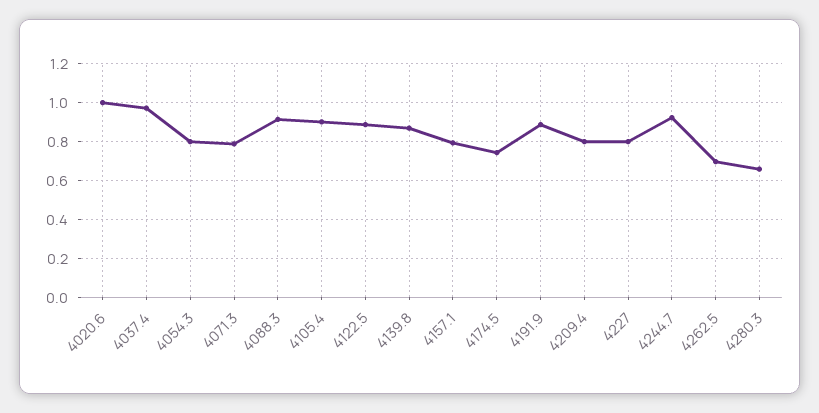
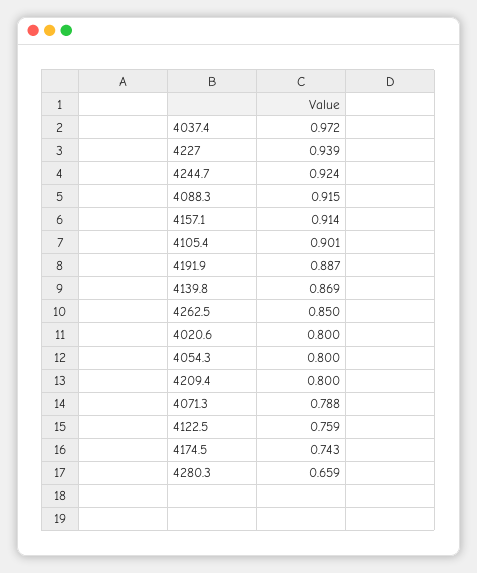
4020.6: 1 -> 0.8
4122.5: 0.9 -> 0.759
4157.1: 0.8 -> 0.914
4227: 0.8 -> 0.939
4262.5: 0.7 -> 0.85

